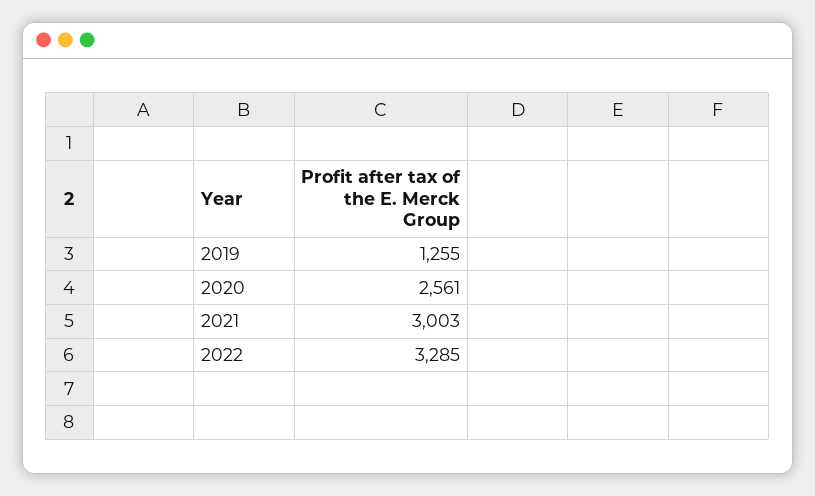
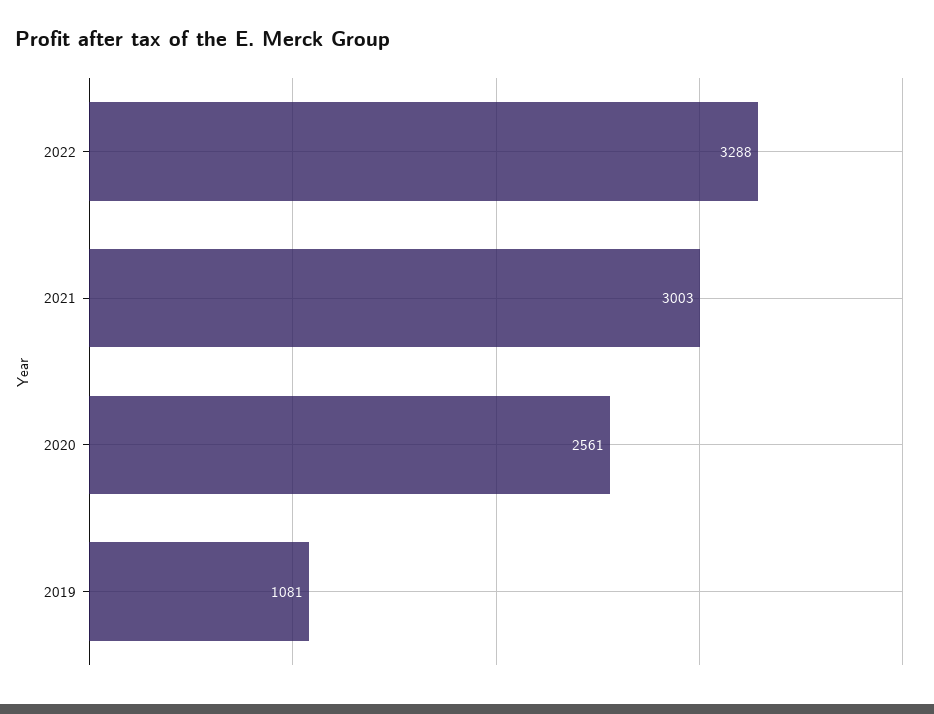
2019: 1255 -> 1081
2022: 3285 -> 3288

